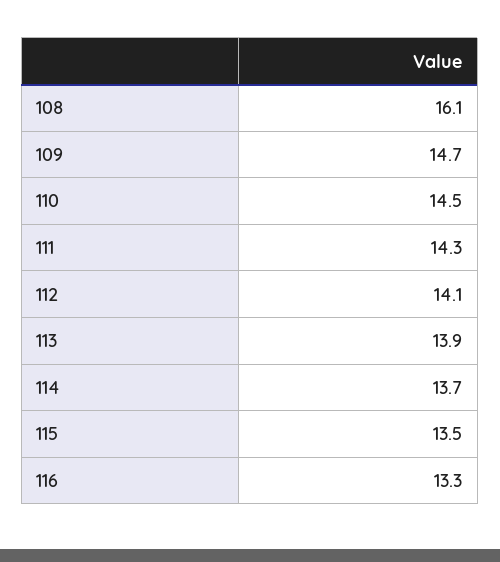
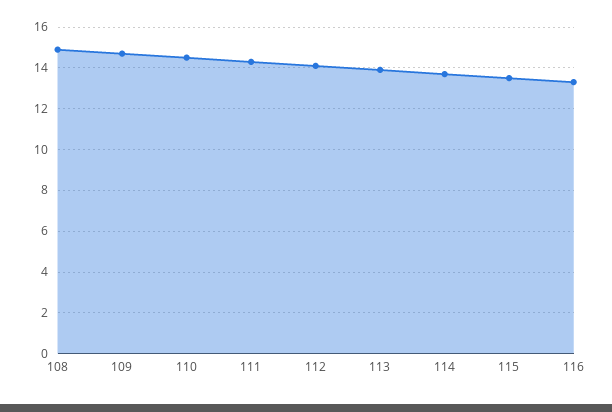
108: 16.1 -> 15

